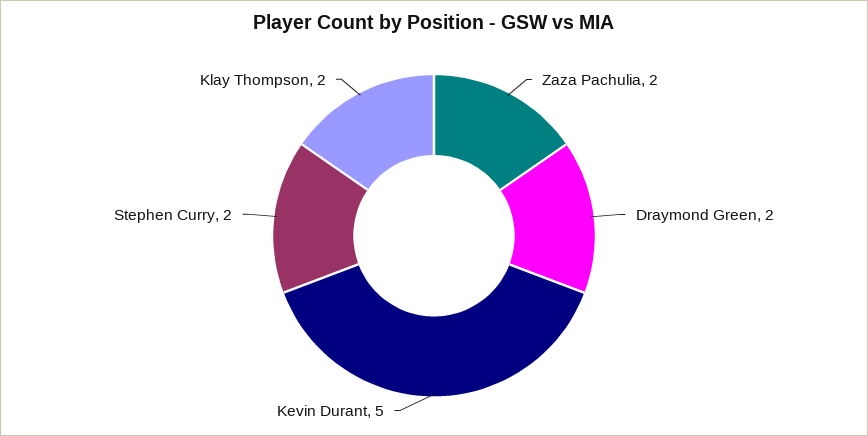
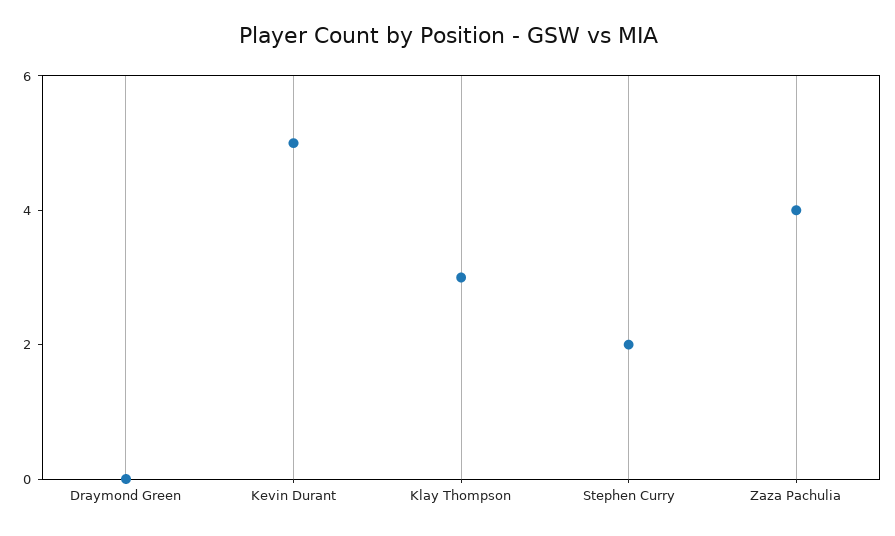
Zaza Pachulia: 2 -> 4
Draymond Green: 2 -> 0
Klay Thompson: 2 -> 3

